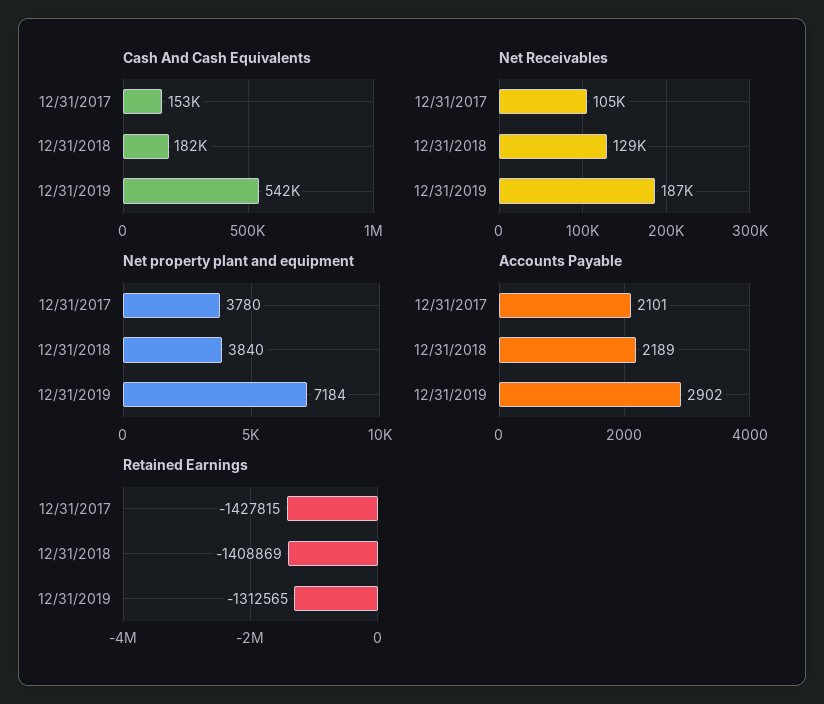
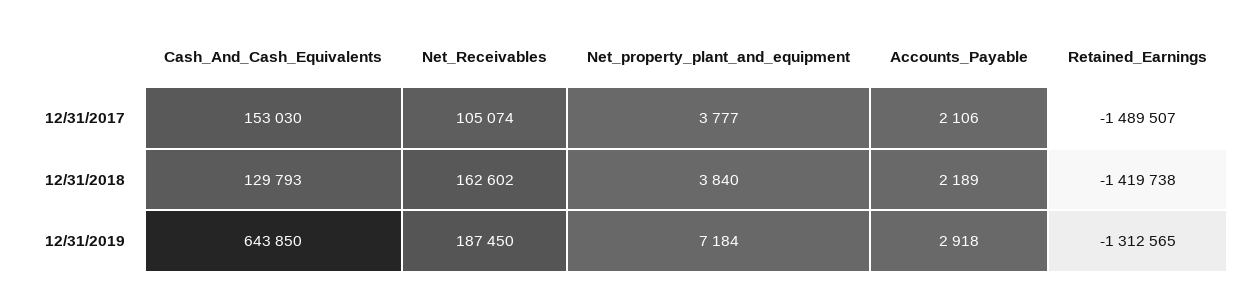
Cash And Cash Equivalents, 12/31/2018: 182000 -> 129793
Cash And Cash Equivalents, 12/31/2019: 542000 -> 643850
Net Receivables, 12/31/2018: 129000 -> 162602
Net property plant and equipment, 12/31/2017: 3780 -> 3777
Accounts Payable, 12/31/2017: 2101 -> 2106
Accounts Payable, 12/31/2019: 2902 -> 2918
Retained Earnings, 12/31/2017: -1427815 -> -1489507
Retained Earnings, 12/31/2018: -1408869 -> -1419738

